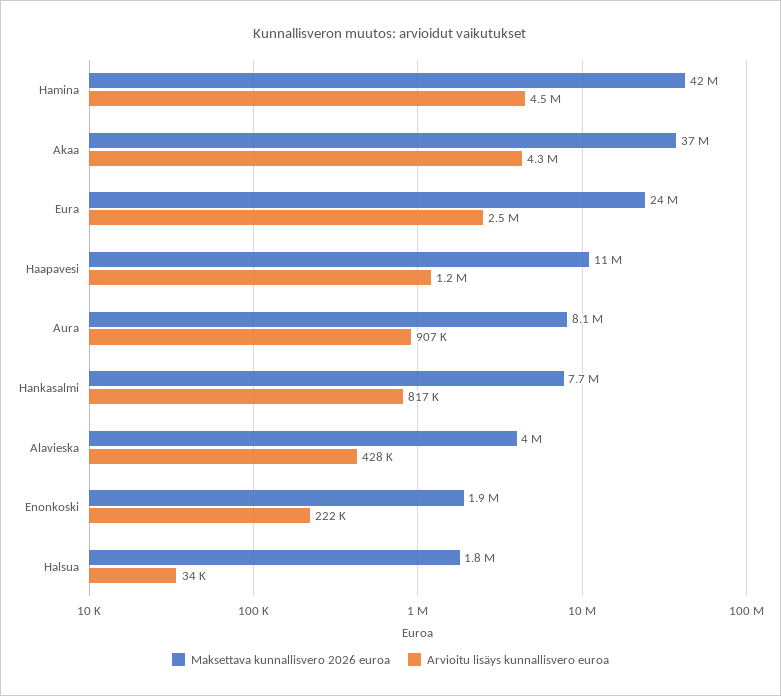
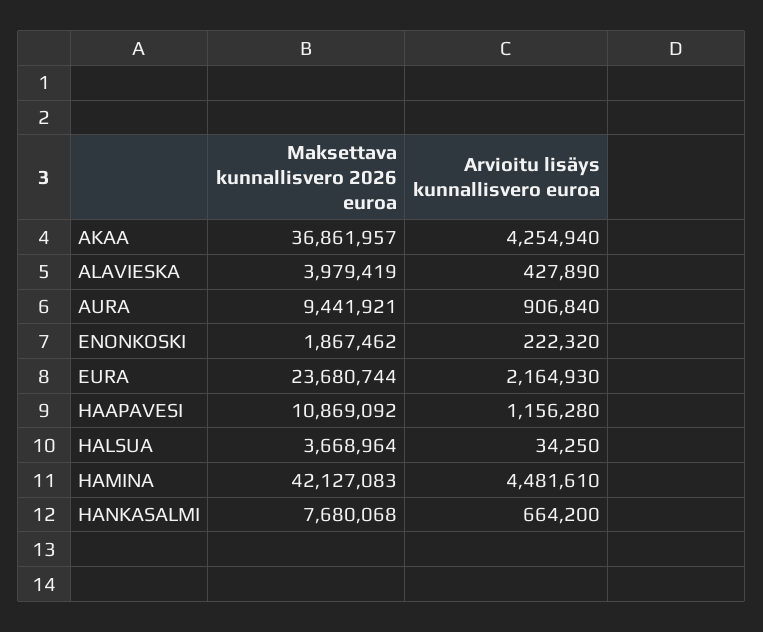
Arvioitu lisäys kunnallisvero euroa, Eura: 2500000 -> 2164930
Maksettava kunnallisvero 2026 euroa, Aura: 8100000 -> 9441921
Arvioitu lisäys kunnallisvero euroa, Hankasalmi: 817000 -> 664200
Maksettava kunnallisvero 2026 euroa, Halsua: 1800000 -> 3668964

